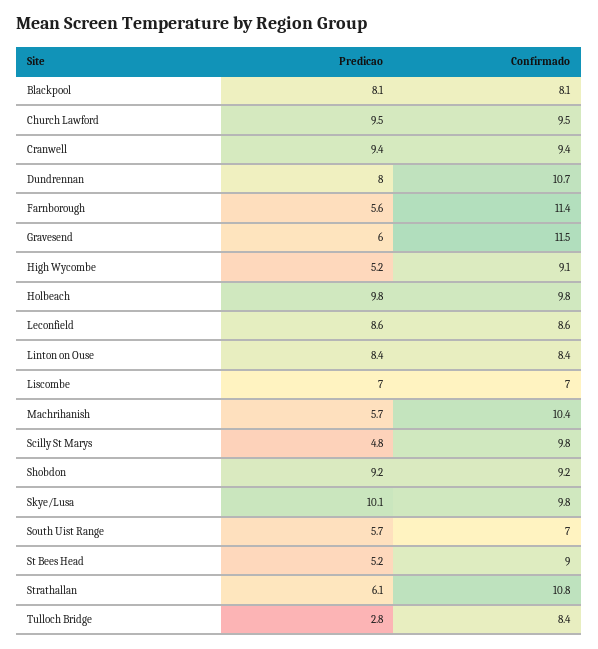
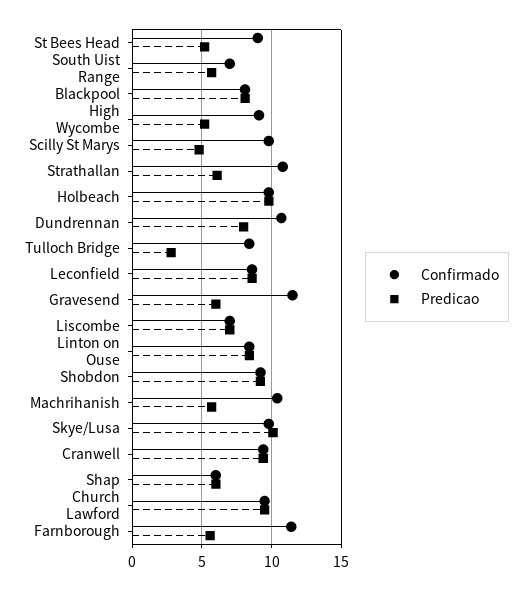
Confirmado, Shap: none -> 6
Predicao, Shap: none -> 6

